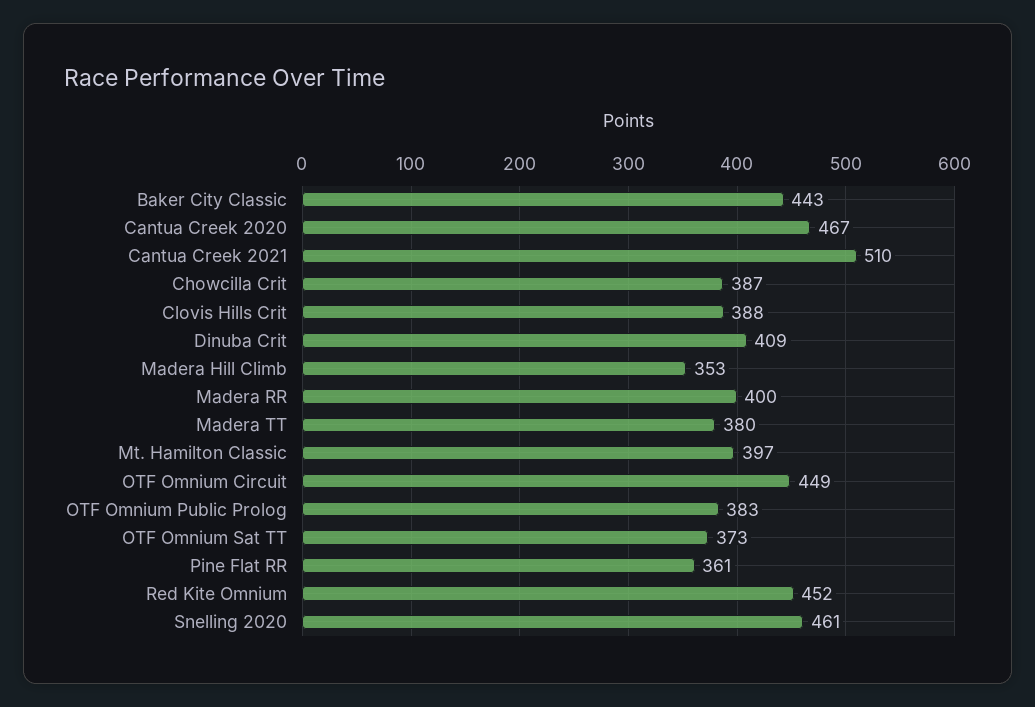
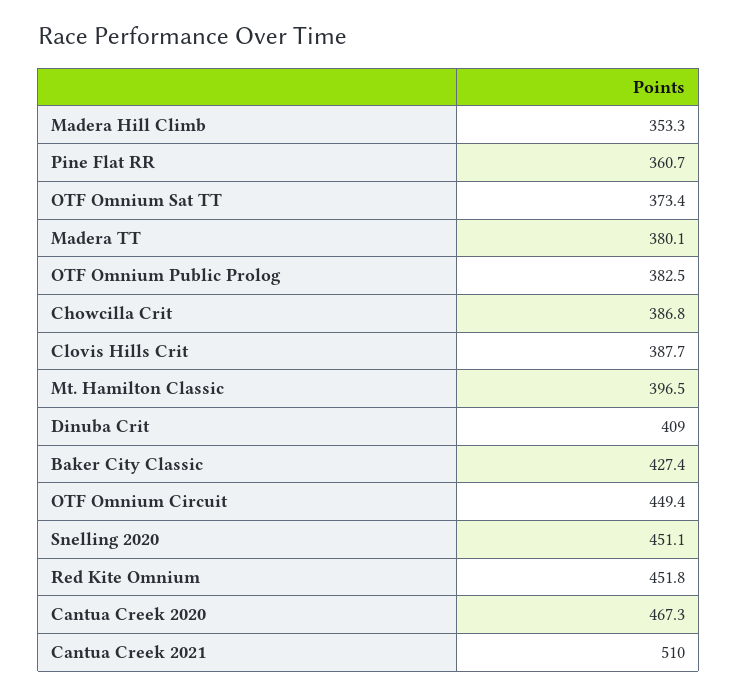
Baker City Classic: 443 -> 427.4
Madera RR: 400 -> none
Snelling 2020: 461 -> 451.1

